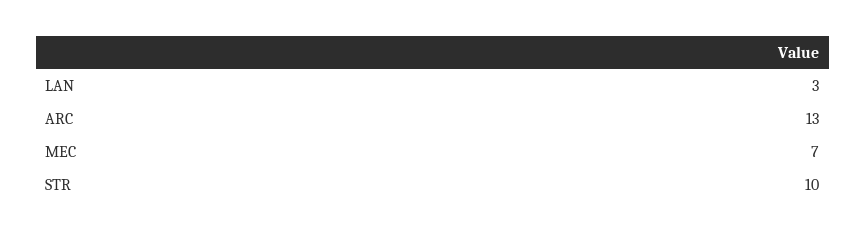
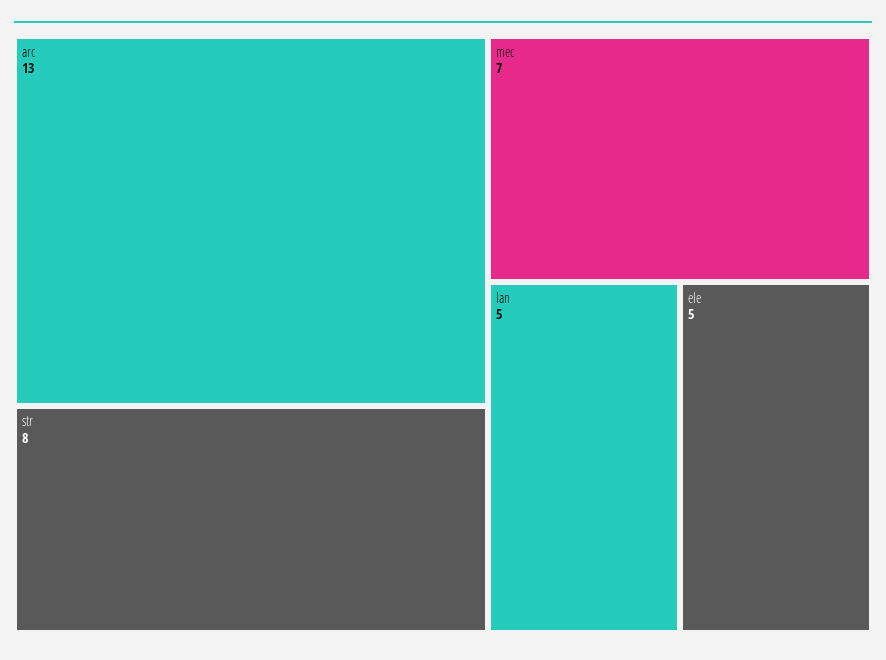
LAN: 3 -> 5
STR: 10 -> 8
ele: none -> 5

